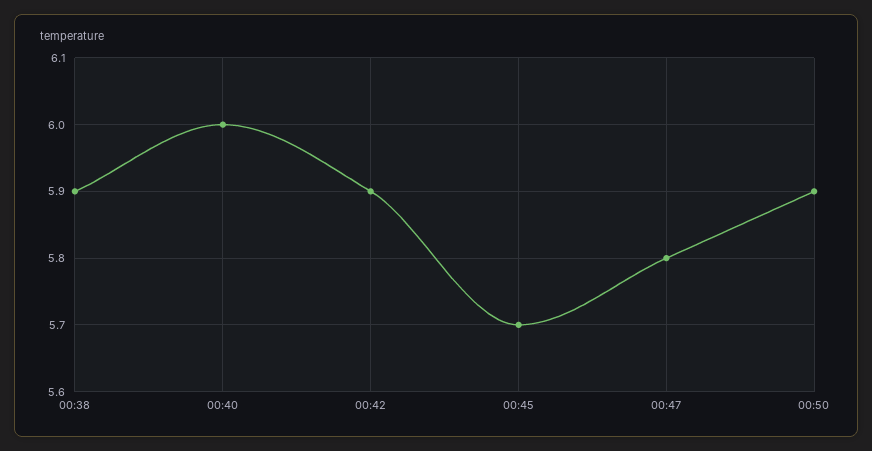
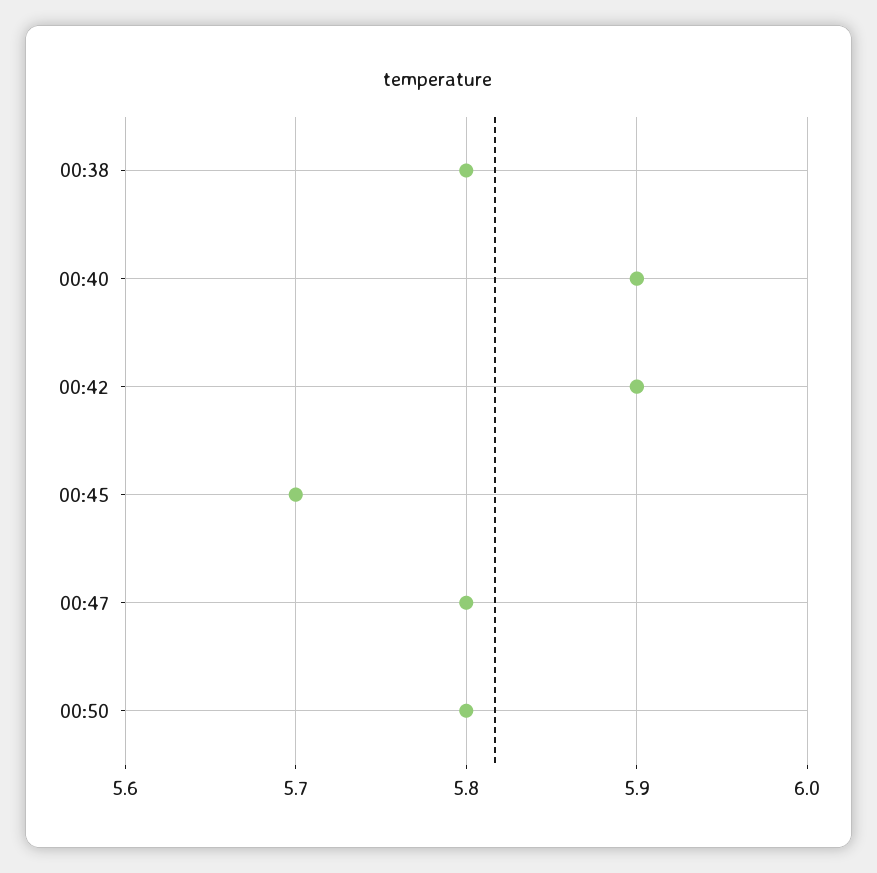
00:38: 5.9 -> 5.8
00:40: 6 -> 5.9
00:50: 5.9 -> 5.8

